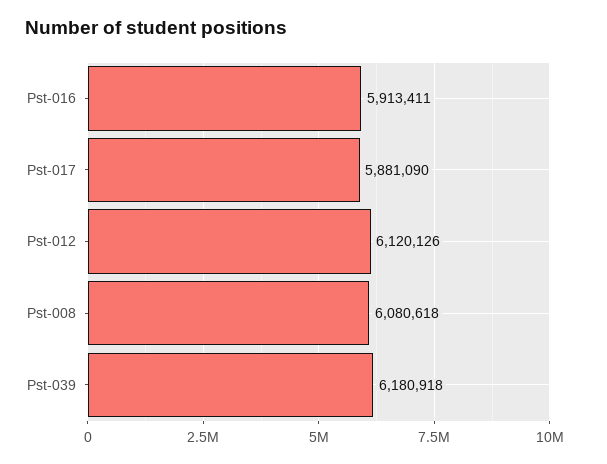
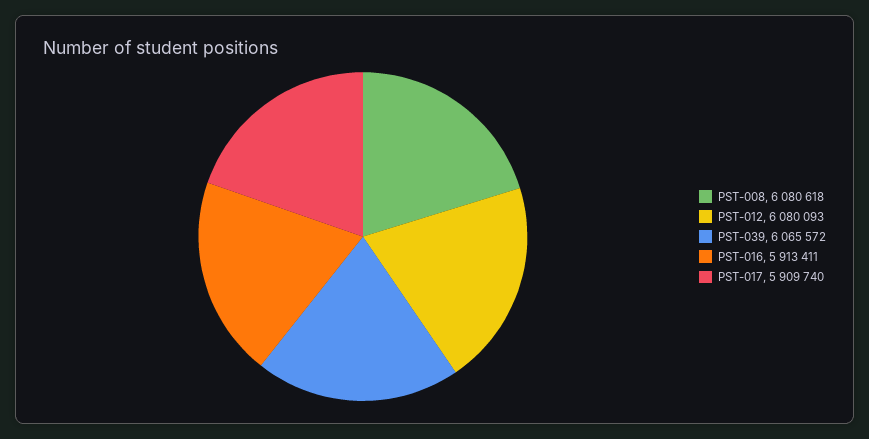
Pst-017: 5881090 -> 5909740
Pst-012: 6120126 -> 6080093
Pst-039: 6180918 -> 6065572

